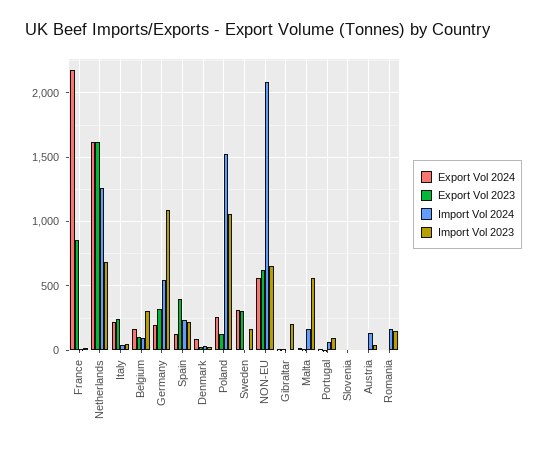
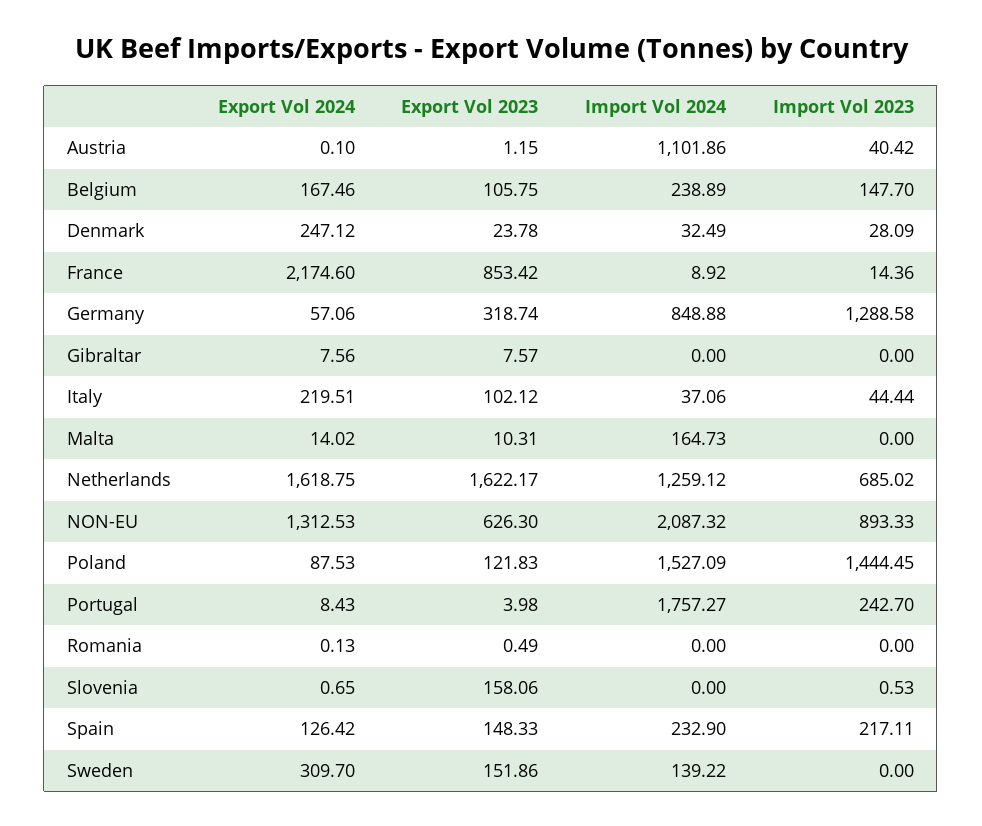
Export Vol 2023, Italy: 250 -> 102.12
Import Vol 2024, Belgium: 100 -> 238.89
Import Vol 2023, Belgium: 300 -> 147.7
Export Vol 2024, Germany: 200 -> 57.06
Import Vol 2024, Germany: 550 -> 848.88
Import Vol 2023, Germany: 1100 -> 1288.58
Export Vol 2023, Spain: 400 -> 148.33
Export Vol 2024, Denmark: 100 -> 247.12
Export Vol 2024, Poland: 250 -> 87.53
Import Vol 2023, Poland: 1050 -> 1444.45
Export Vol 2023, Sweden: 300 -> 151.86
Import Vol 2024, Sweden: 0 -> 139.22
Import Vol 2023, Sweden: 150 -> 0
Export Vol 2024, NON-EU: 550 -> 1312.53
Import Vol 2023, NON-EU: 650 -> 893.33
Import Vol 2023, Gibraltar: 200 -> 0
Import Vol 2023, Malta: 550 -> 0
Import Vol 2024, Portugal: 50 -> 1757.27
Import Vol 2023, Portugal: 100 -> 242.7
Export Vol 2023, Slovenia: 0 -> 158.06
Import Vol 2024, Austria: 150 -> 1101.86
Import Vol 2024, Romania: 150 -> 0
Import Vol 2023, Romania: 150 -> 0

